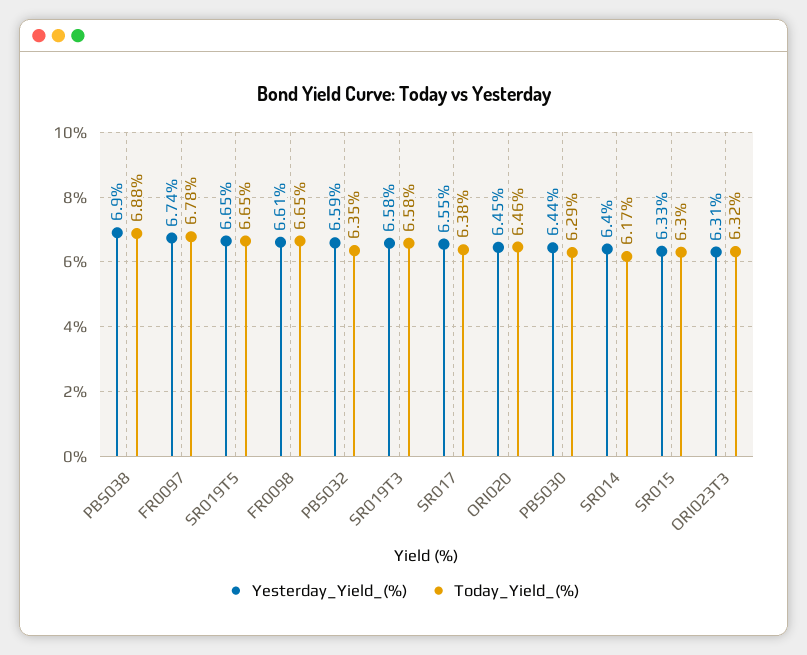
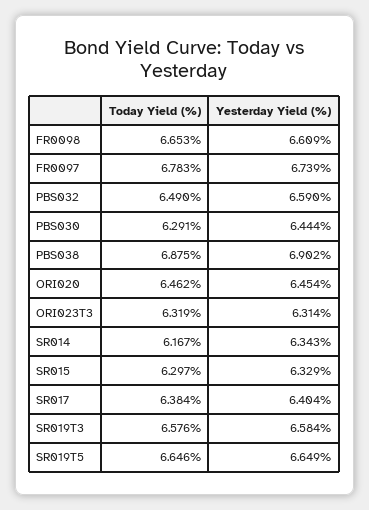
Today_Yield_(%), PBS032: 6.35 -> 6.49
Yesterday_Yield_(%), SR017: 6.55 -> 6.404
Yesterday_Yield_(%), SR014: 6.4 -> 6.343

